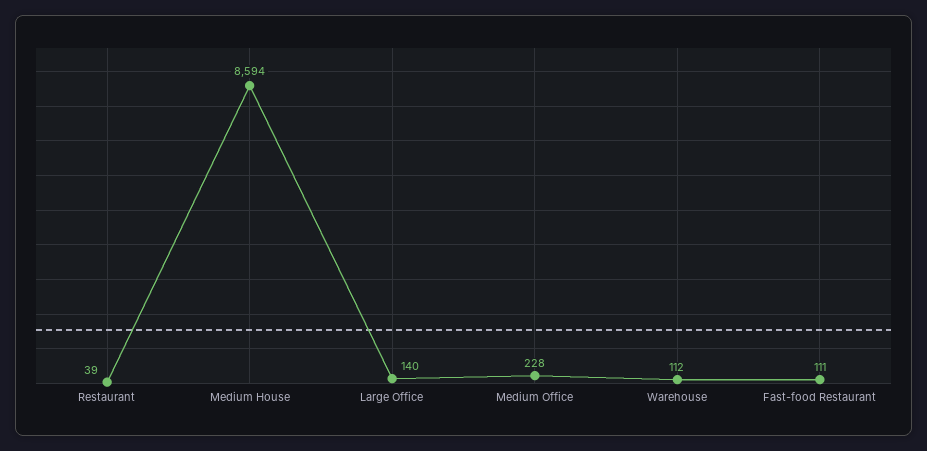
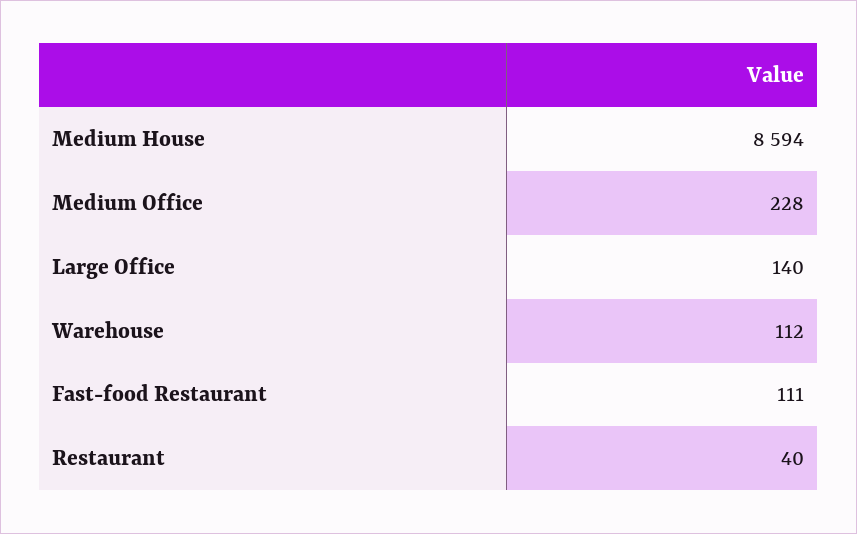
Restaurant: 39 -> 40

